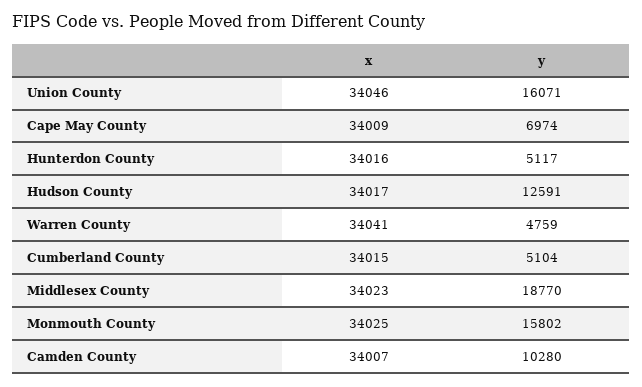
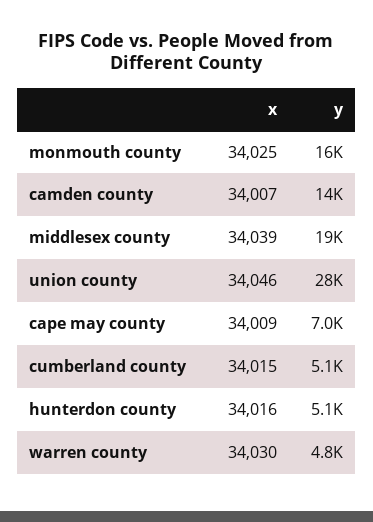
y, Union County: 16071 -> 28000
x, Hudson County: 34017 -> none
y, Hudson County: 12591 -> none
x, Warren County: 34041 -> 34030
x, Middlesex County: 34023 -> 34039
y, Camden County: 10280 -> 14000

